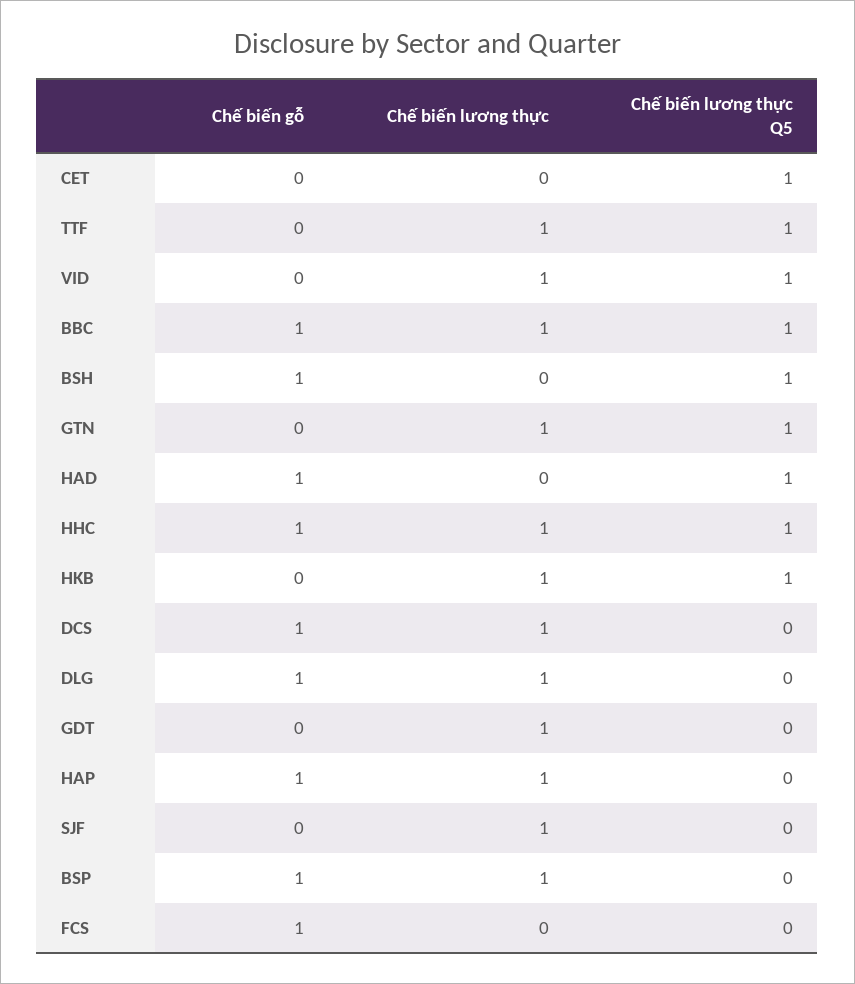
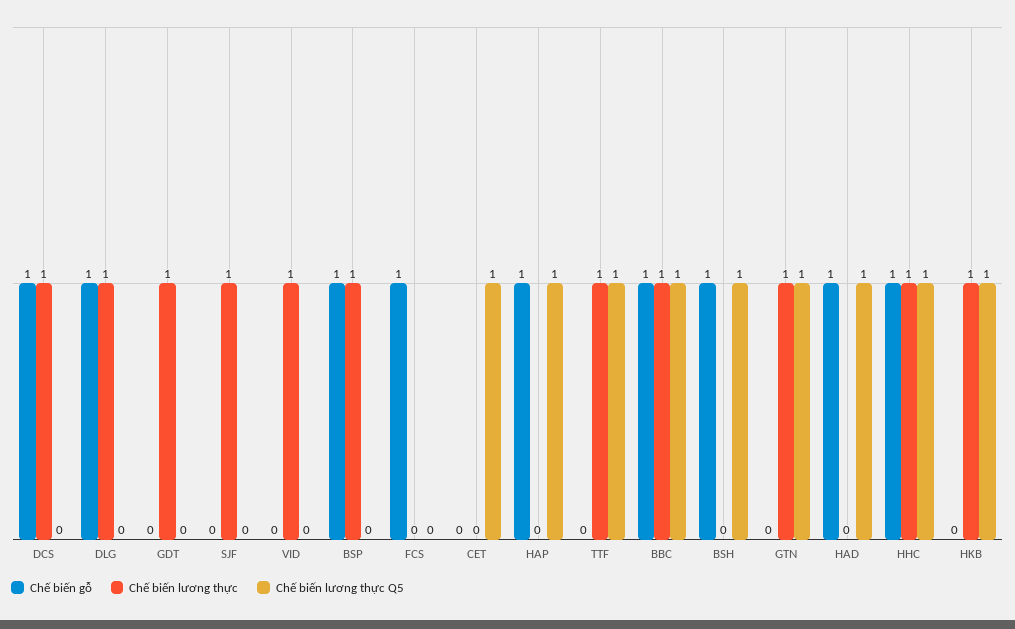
Chế biến lương thực Q5, VID: 1 -> 0
Chế biến lương thực, HAP: 1 -> 0
Chế biến lương thực Q5, HAP: 0 -> 1

